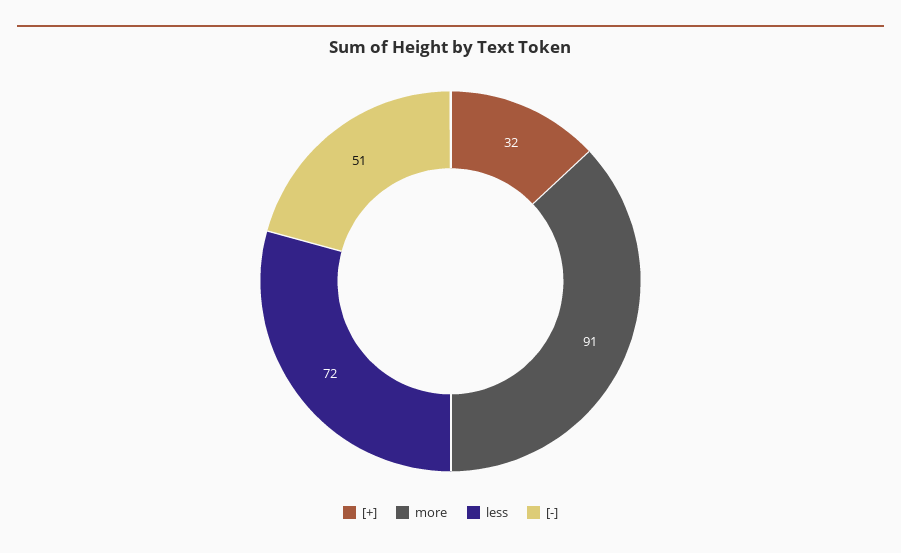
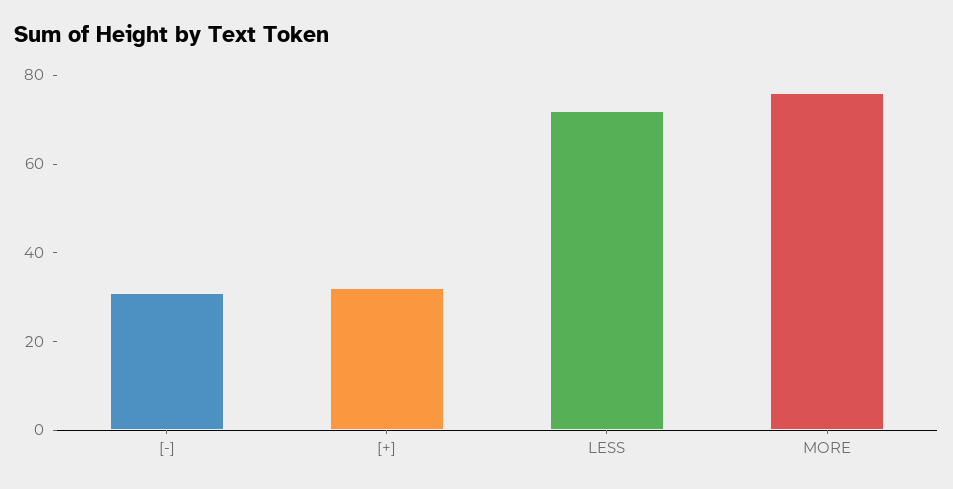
more: 91 -> 75
[-]: 51 -> 30

